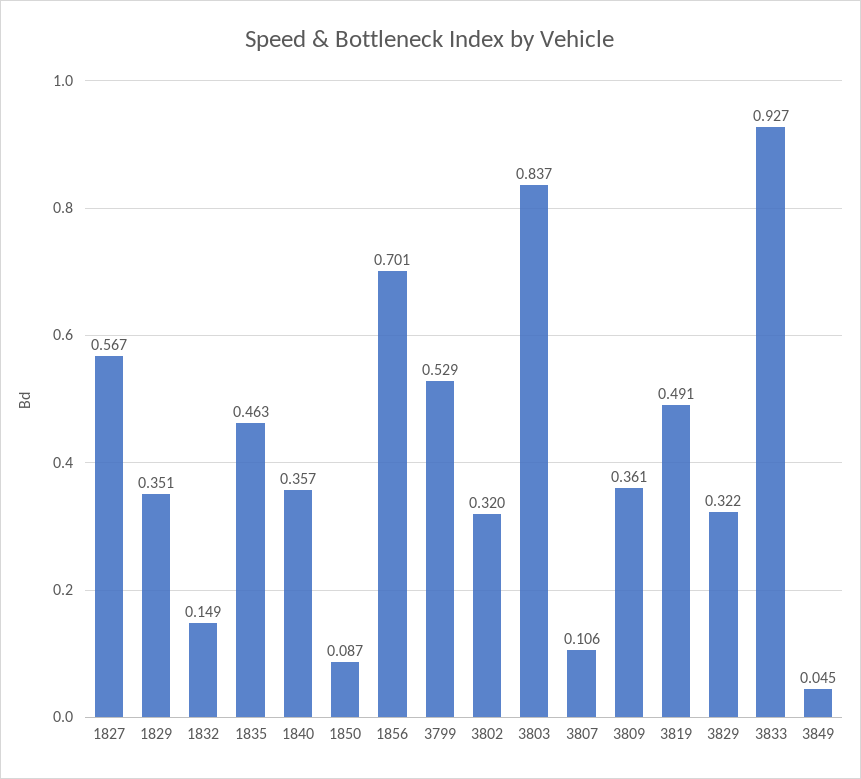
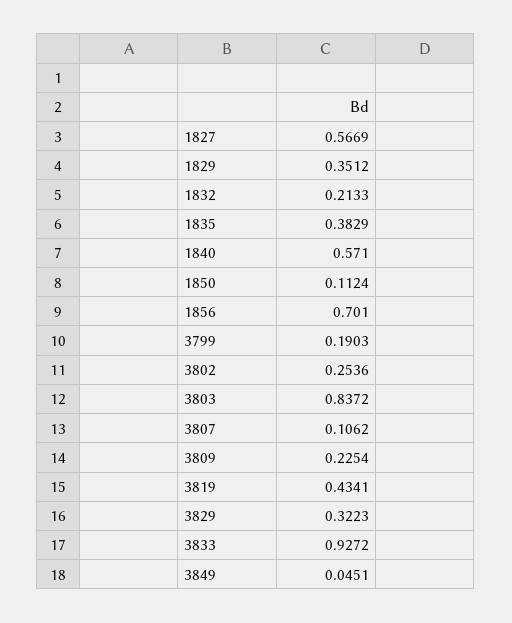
1832: 0.149 -> 0.2133
1835: 0.463 -> 0.3829
1840: 0.357 -> 0.571
1850: 0.087 -> 0.1124
3799: 0.529 -> 0.1903
3802: 0.32 -> 0.2536
3809: 0.361 -> 0.2254
3819: 0.491 -> 0.4341

